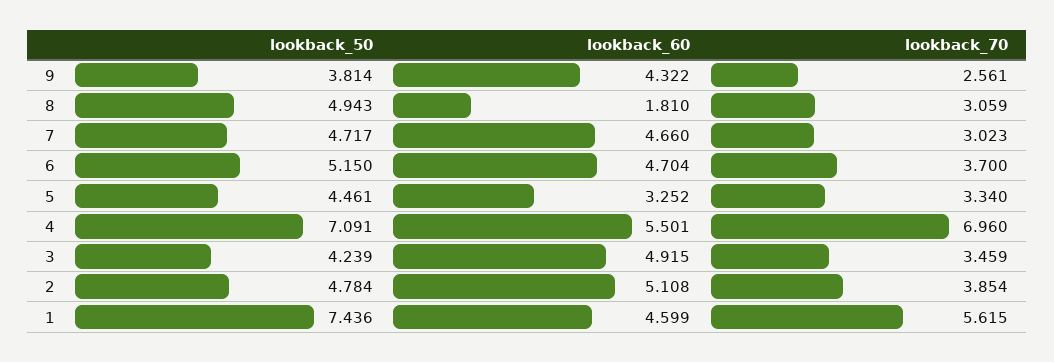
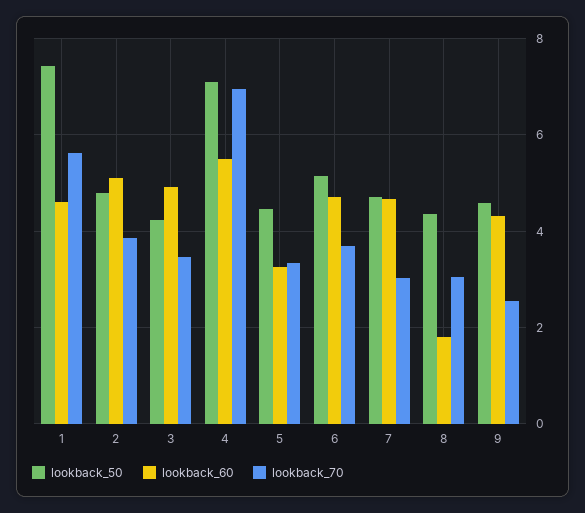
lookback_50, 9: 3.814 -> 4.6
lookback_50, 8: 4.943 -> 4.4

